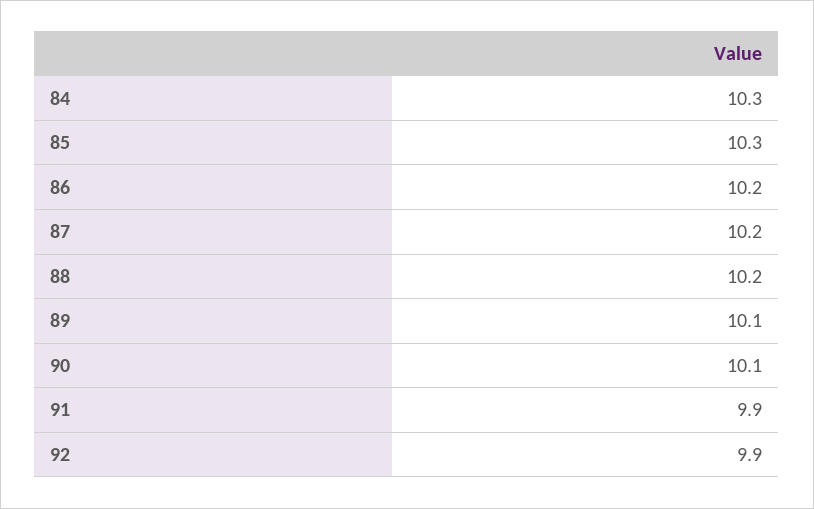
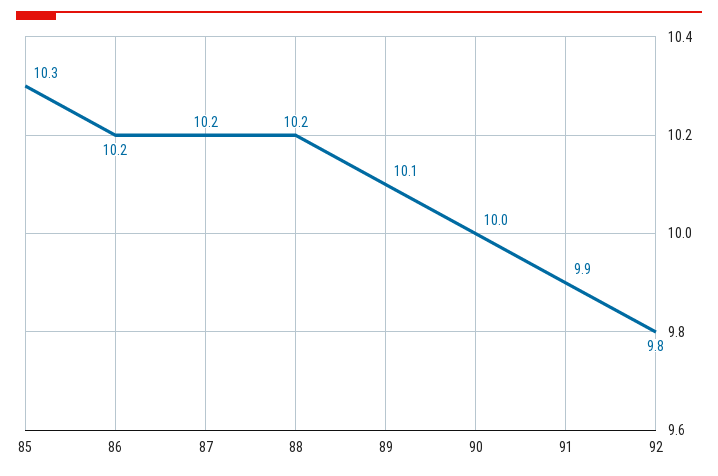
84: 10.3 -> none
90: 10.1 -> 10
92: 9.9 -> 9.8

